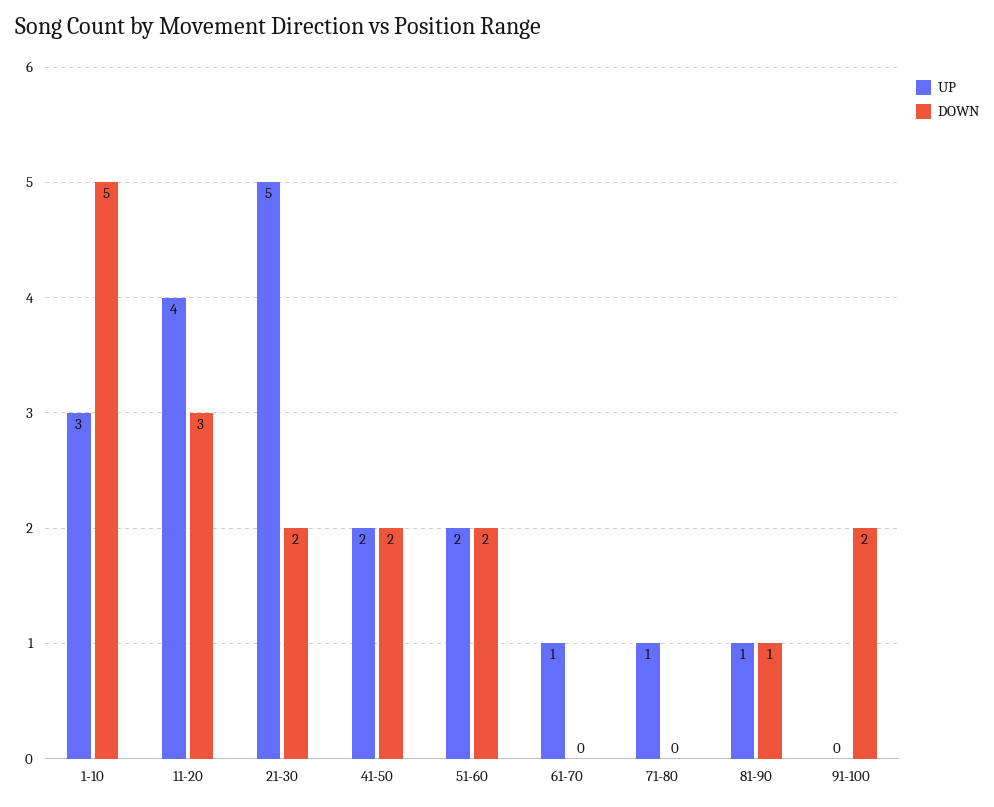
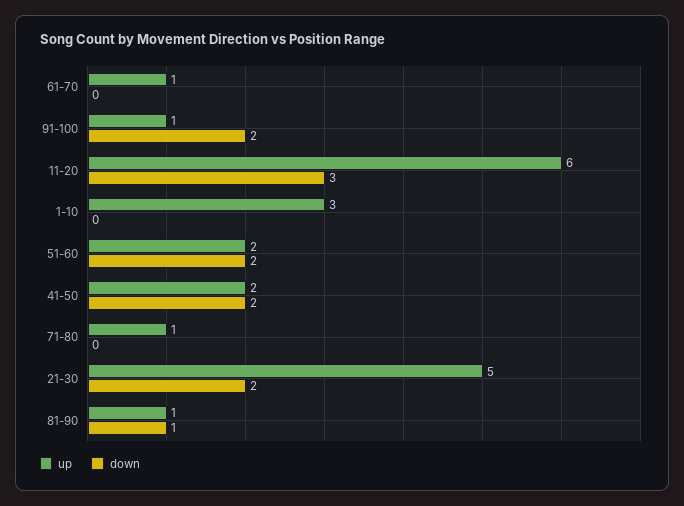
DOWN, 1-10: 5 -> 0
UP, 11-20: 4 -> 6
UP, 91-100: 0 -> 1

